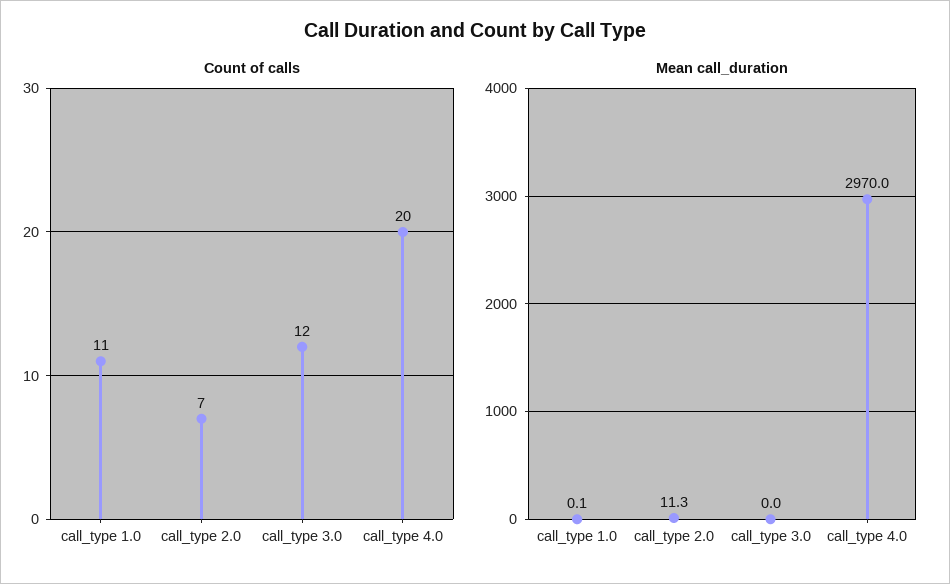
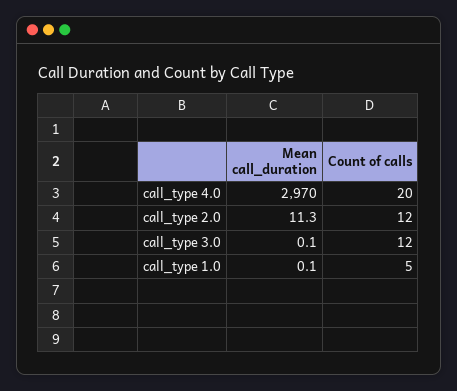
Count of calls, call_type 1.0: 11 -> 5
Count of calls, call_type 2.0: 7 -> 12
Mean call_duration, call_type 3.0: 0 -> 0.1

